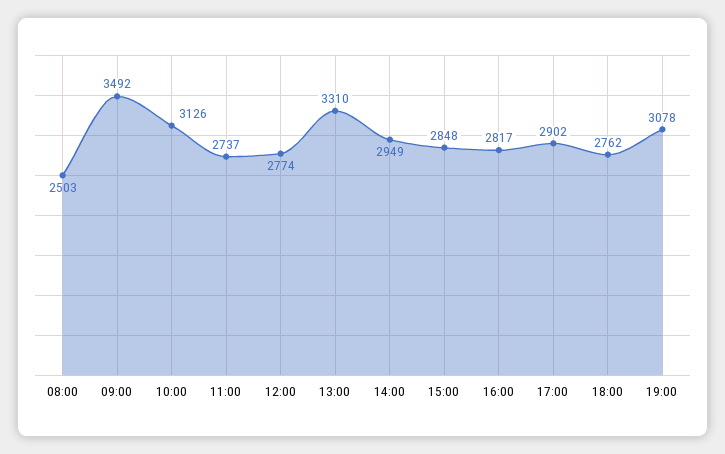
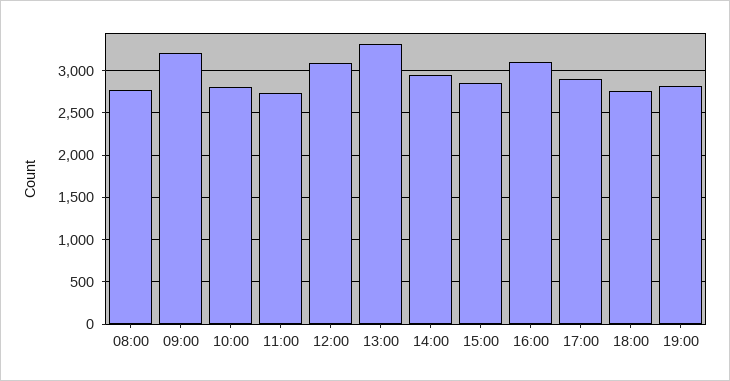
08:00: 2503 -> 2800
09:00: 3492 -> 3200
10:00: 3126 -> 2800
12:00: 2774 -> 3100
16:00: 2817 -> 3100
19:00: 3078 -> 2800

